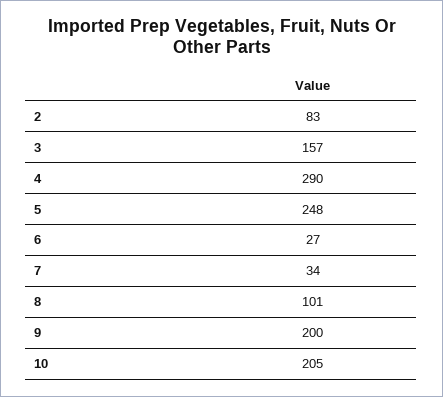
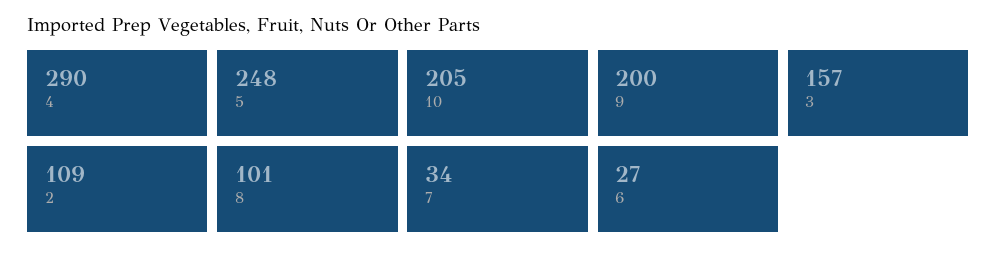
2: 83 -> 109

